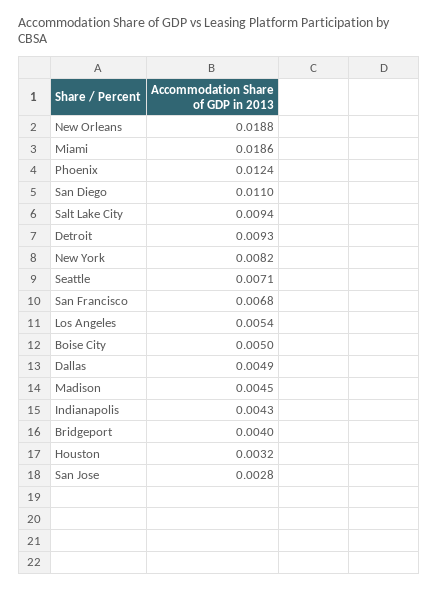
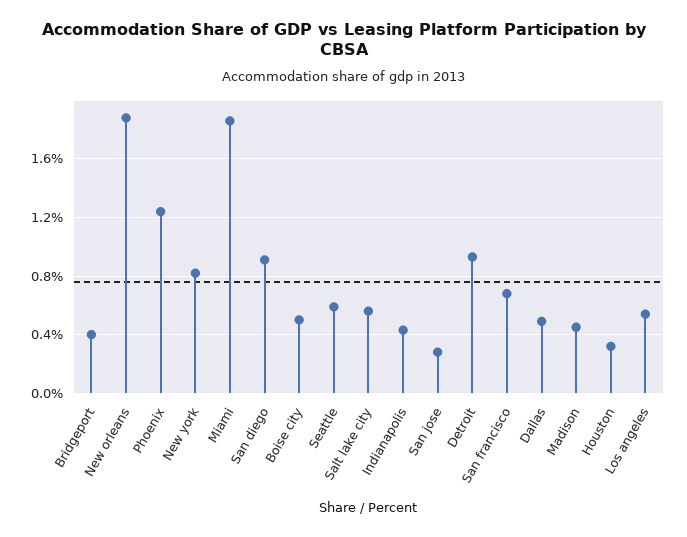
San Diego: 0.011 -> 0.009
Salt Lake City: 0.0094 -> 0.0055
Seattle: 0.0071 -> 0.006

